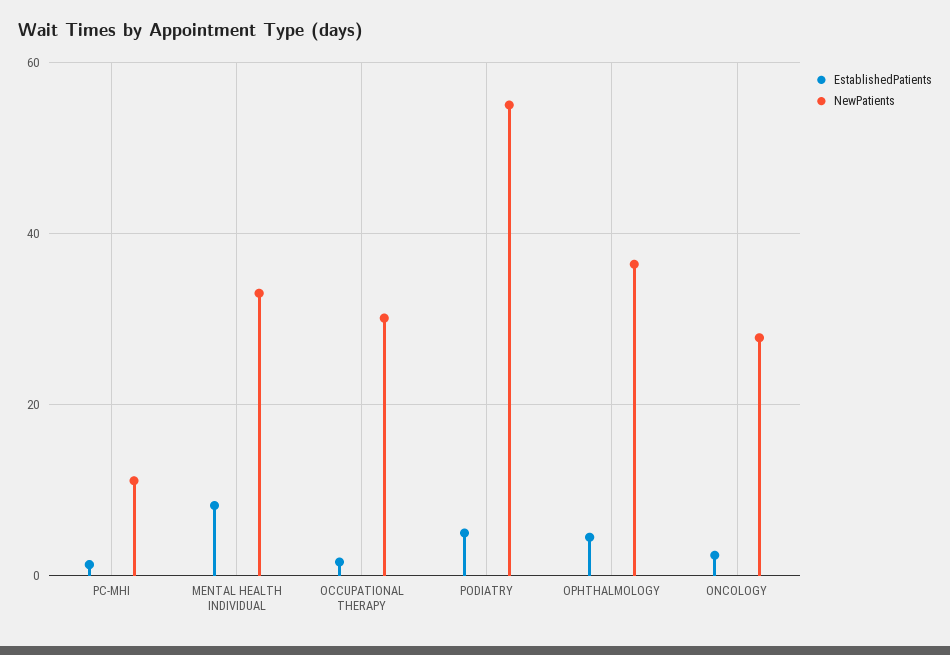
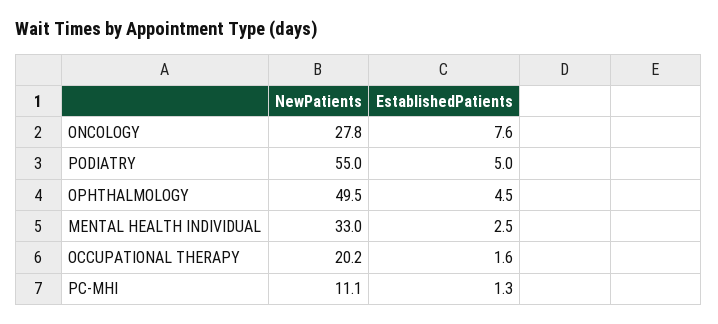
EstablishedPatients, MENTAL HEALTH INDIVIDUAL: 8 -> 2.5
NewPatients, OCCUPATIONAL THERAPY: 30 -> 20.2
NewPatients, OPHTHALMOLOGY: 36 -> 49.5
EstablishedPatients, ONCOLOGY: 2 -> 7.6

